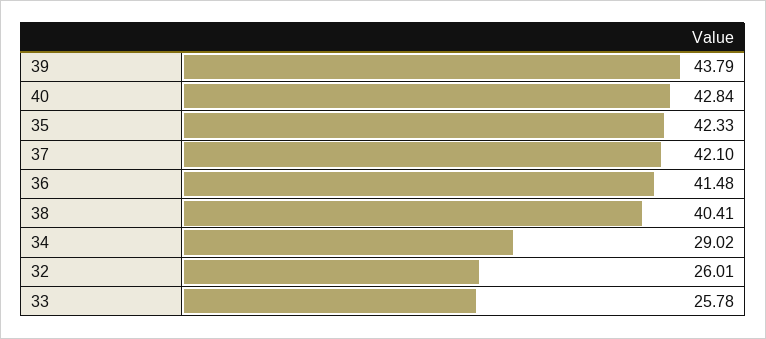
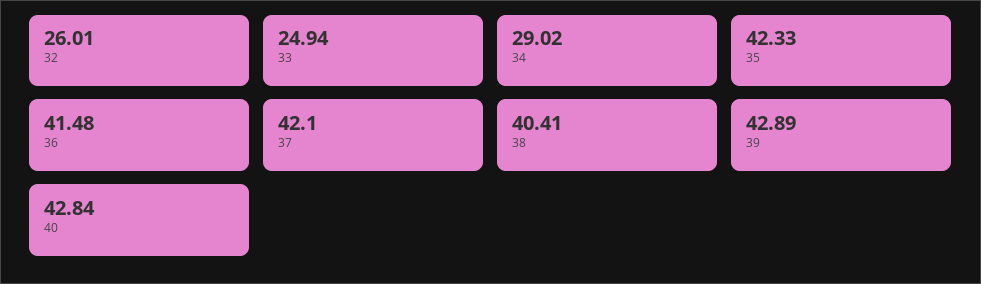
39: 43.79 -> 42.89
33: 25.78 -> 24.94

